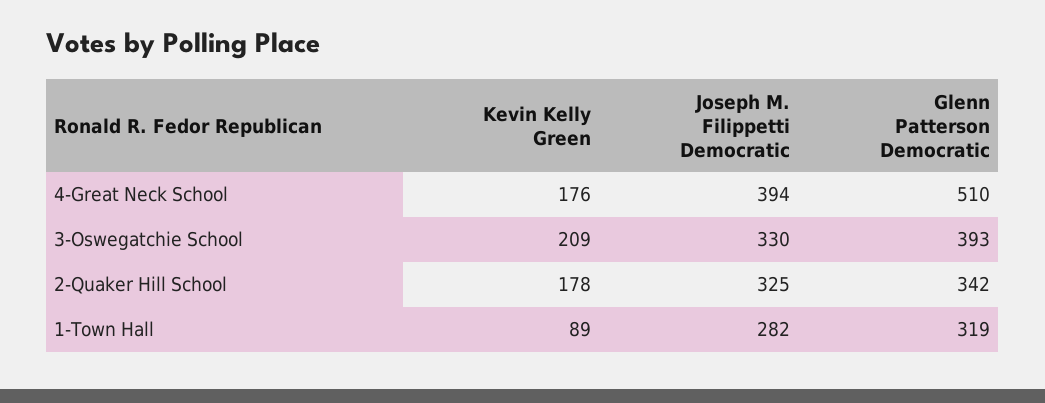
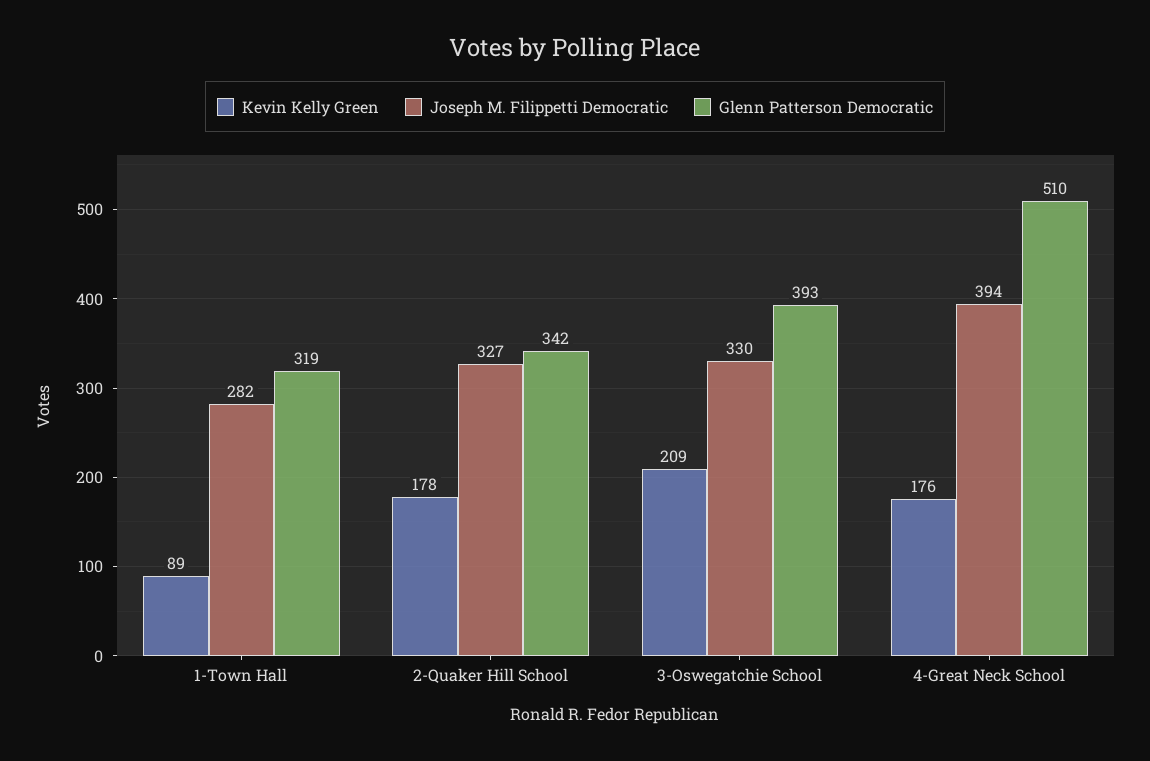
Joseph M. Filippetti Democratic, 2-Quaker Hill School: 325 -> 327

